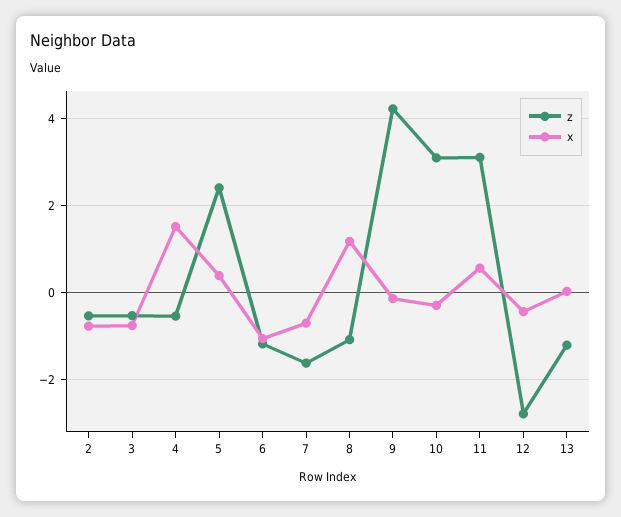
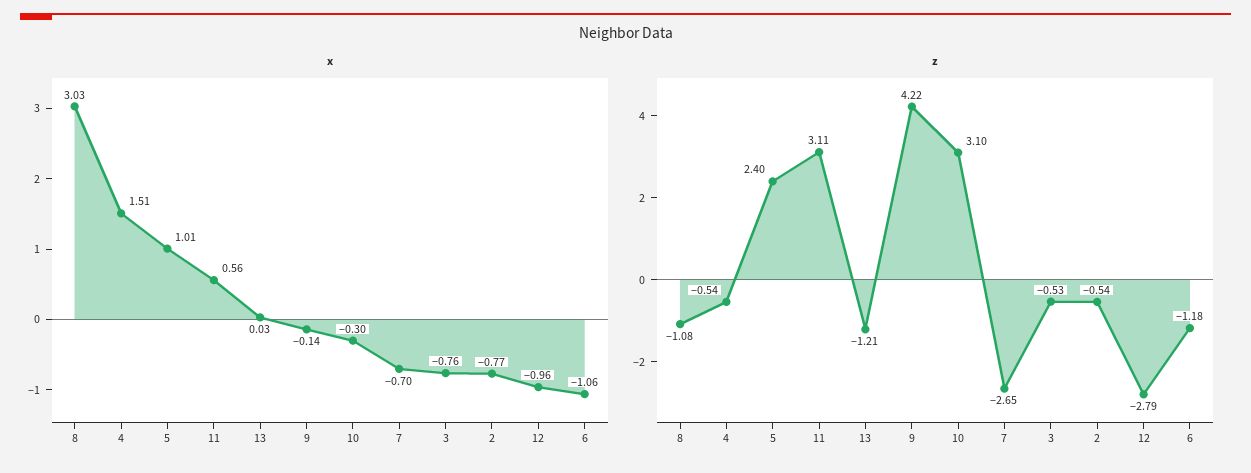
x, 5: 0.4 -> 1.01
z, 7: -1.6 -> -2.65
x, 8: 1.2 -> 3.03
x, 12: -0.4 -> -0.96

